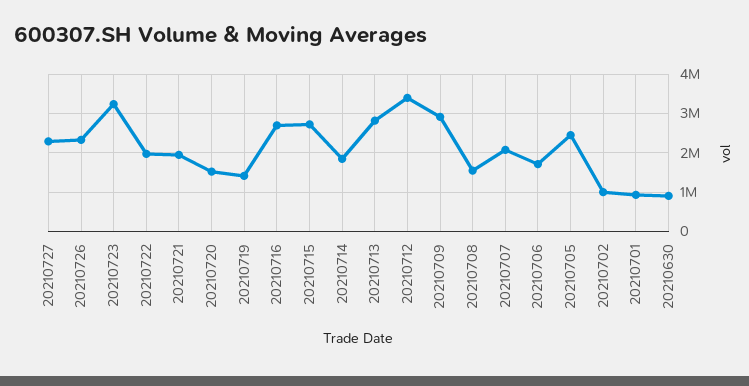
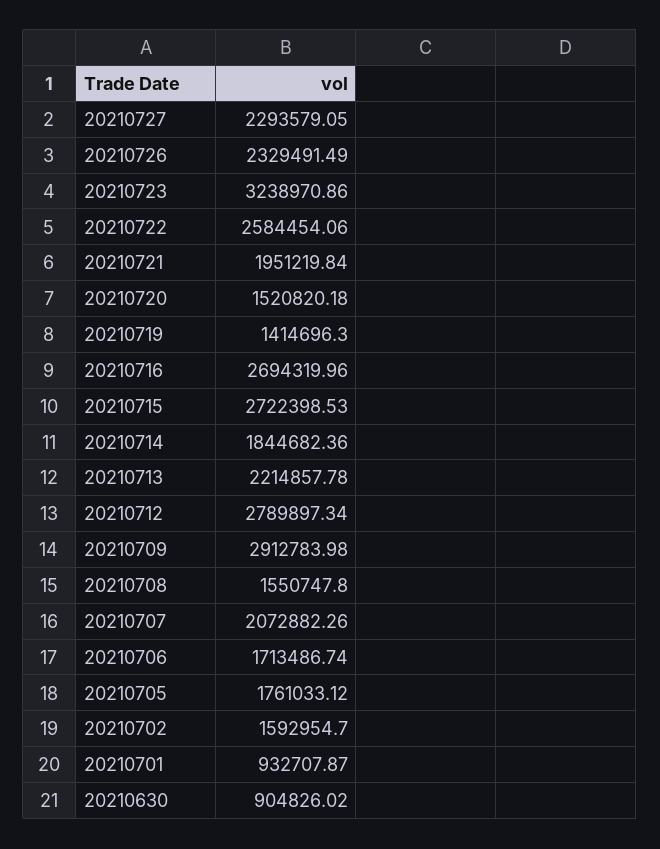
20210722: 2000000 -> 2584454.06
20210713: 2800000 -> 2214857.78
20210712: 3400000 -> 2789897.34
20210705: 2400000 -> 1761033.12
20210702: 1000000 -> 1592954.7

